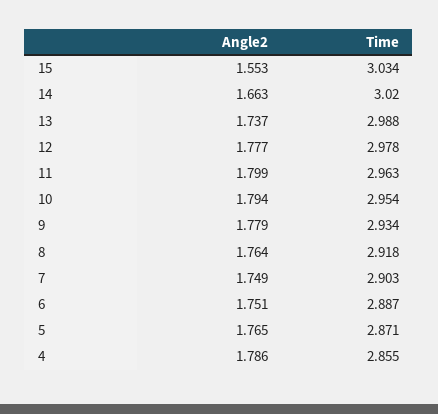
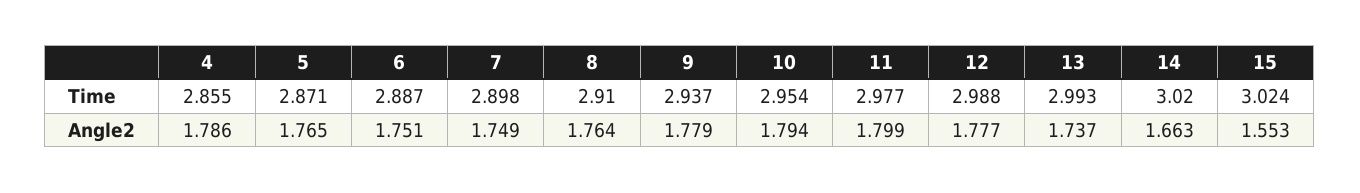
Time, 15: 3.034 -> 3.024
Time, 13: 2.988 -> 2.993
Time, 12: 2.978 -> 2.988
Time, 11: 2.963 -> 2.977
Time, 9: 2.934 -> 2.937
Time, 8: 2.918 -> 2.91
Time, 7: 2.903 -> 2.898

